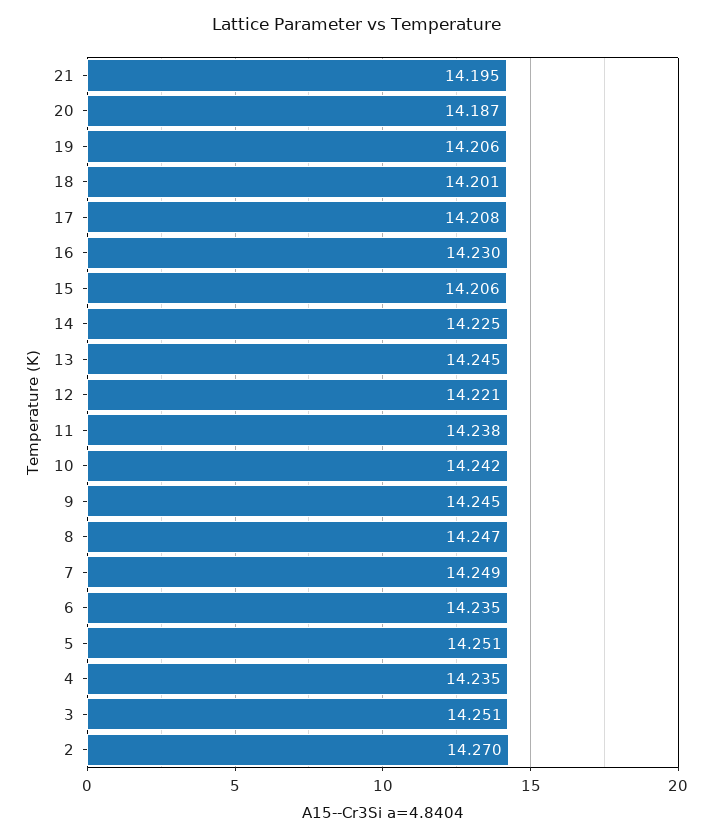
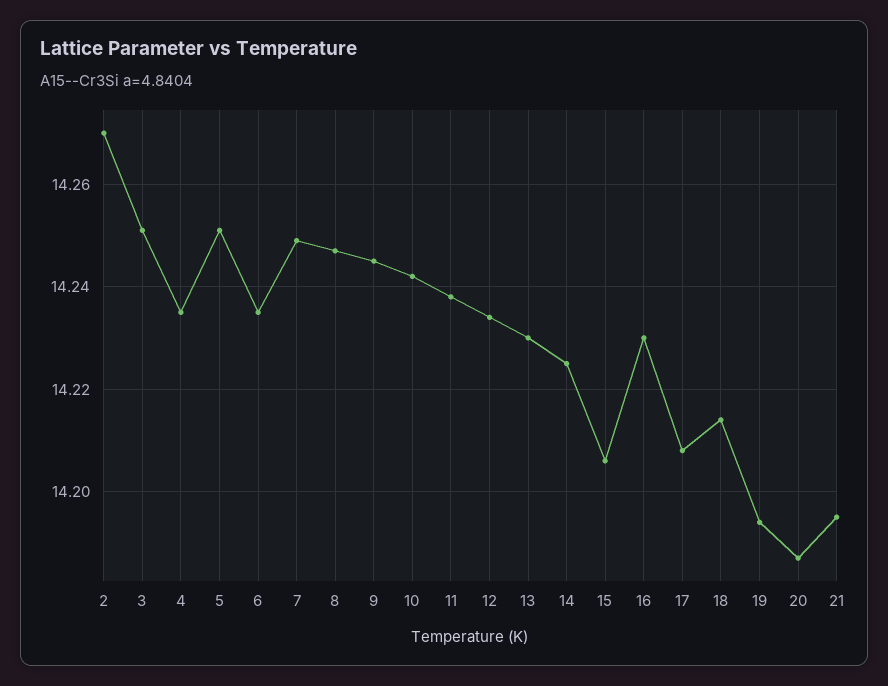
19: 14.206 -> 14.195
18: 14.201 -> 14.215
13: 14.245 -> 14.23
12: 14.221 -> 14.235

